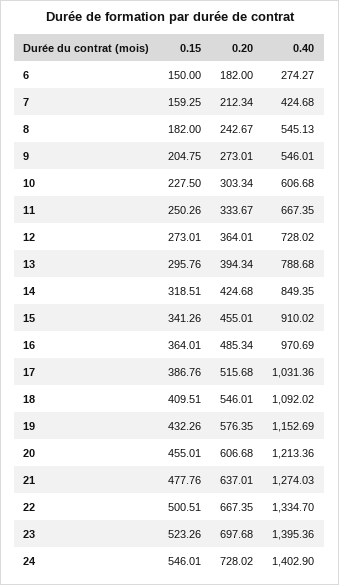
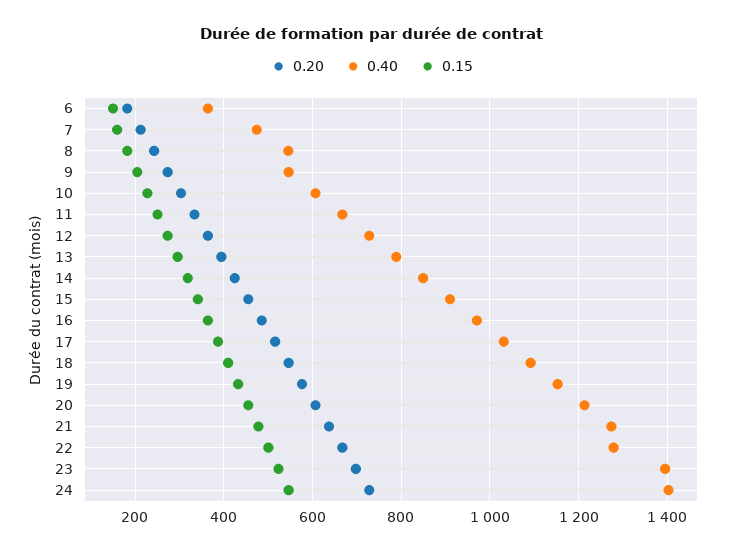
0.40, 6: 274.27 -> 360
0.40, 7: 424.68 -> 480
0.40, 22: 1334.7 -> 1280

